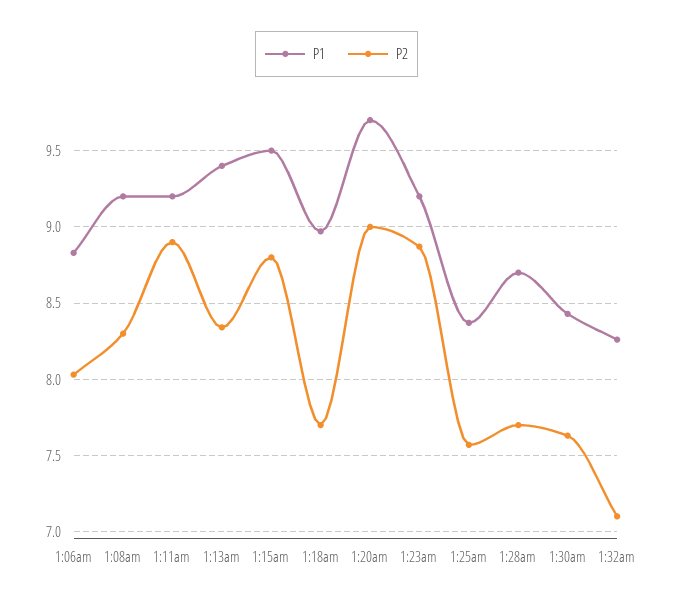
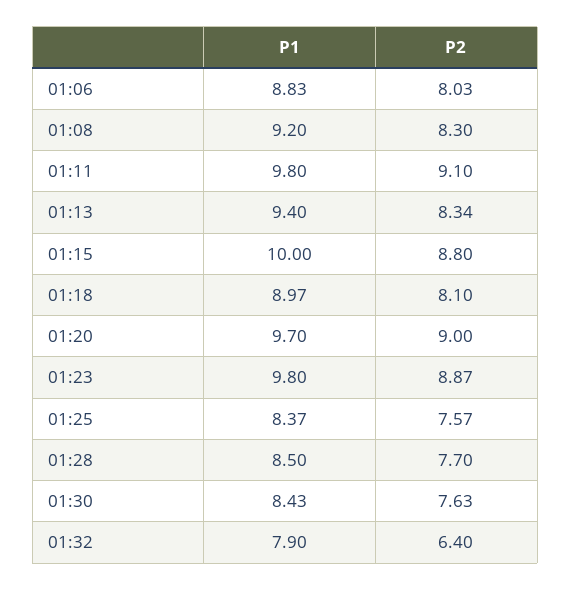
P1, 1:11am: 9.2 -> 9.8
P2, 1:11am: 8.9 -> 9.1
P1, 1:15am: 9.5 -> 10
P2, 1:18am: 7.7 -> 8.1
P1, 1:23am: 9.2 -> 9.8
P1, 1:28am: 8.7 -> 8.5
P1, 1:32am: 8.25 -> 7.9
P2, 1:32am: 7.1 -> 6.4

